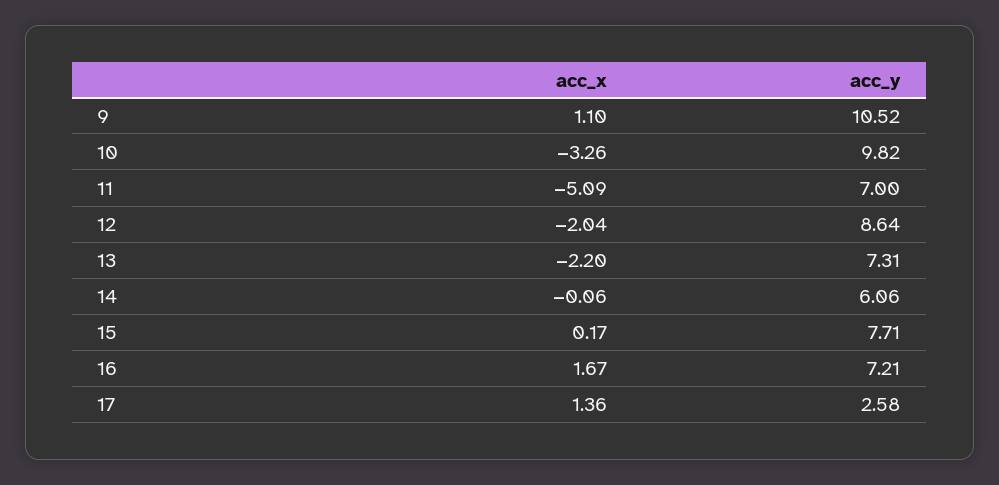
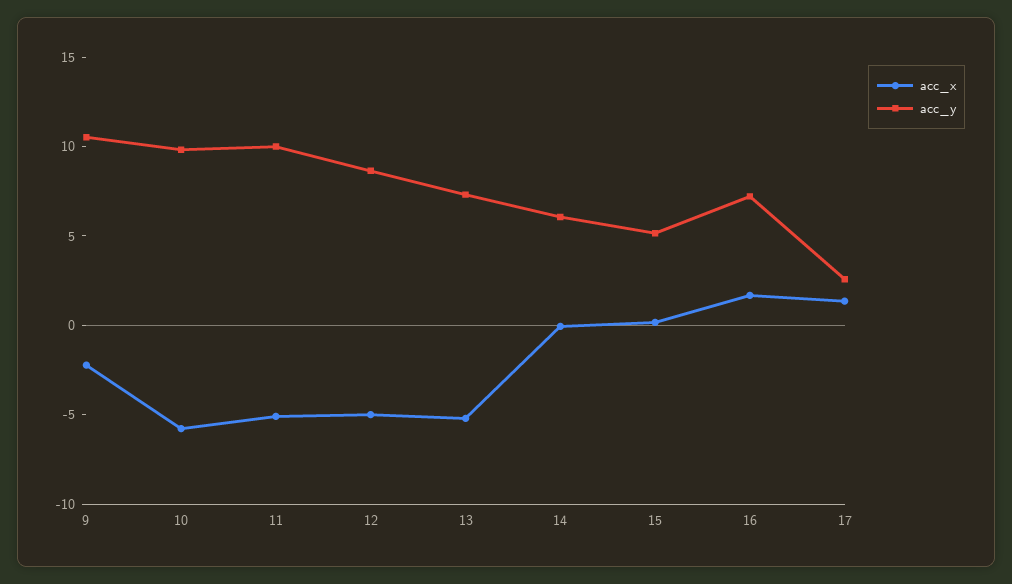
acc_x, 9: 1.1 -> -2
acc_x, 10: -3.26 -> -6
acc_y, 11: 7 -> 10
acc_x, 12: -2.04 -> -5
acc_x, 13: -2.2 -> -5
acc_y, 15: 7.71 -> 5

